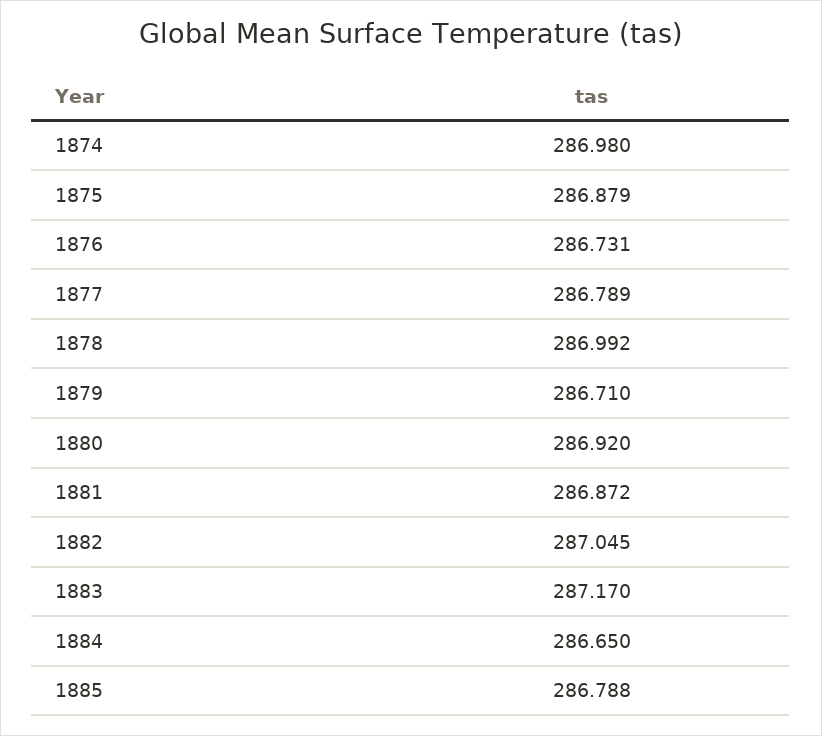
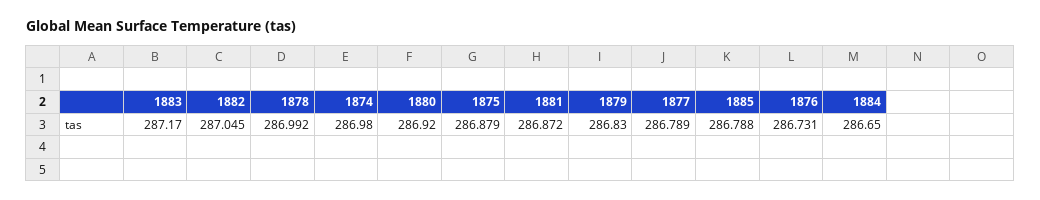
1879: 286.71 -> 286.83

